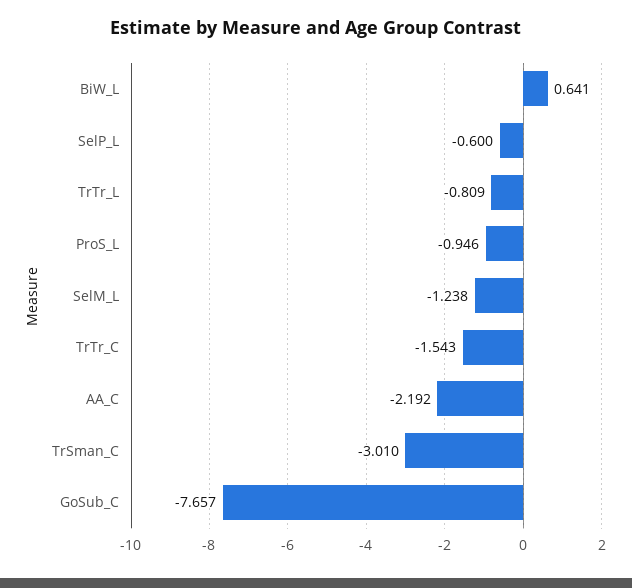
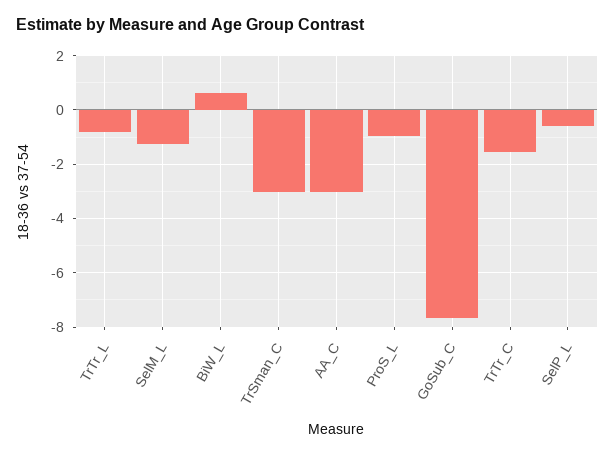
AA_C: -2.192 -> -3

